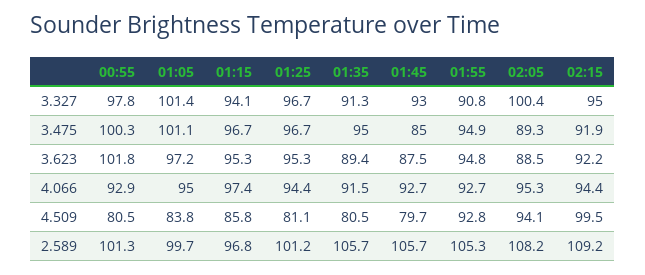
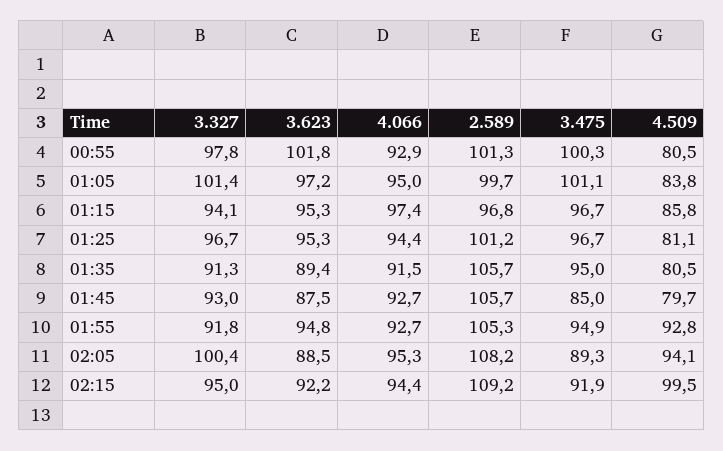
01:55, 3.327: 90.8 -> 91.8

